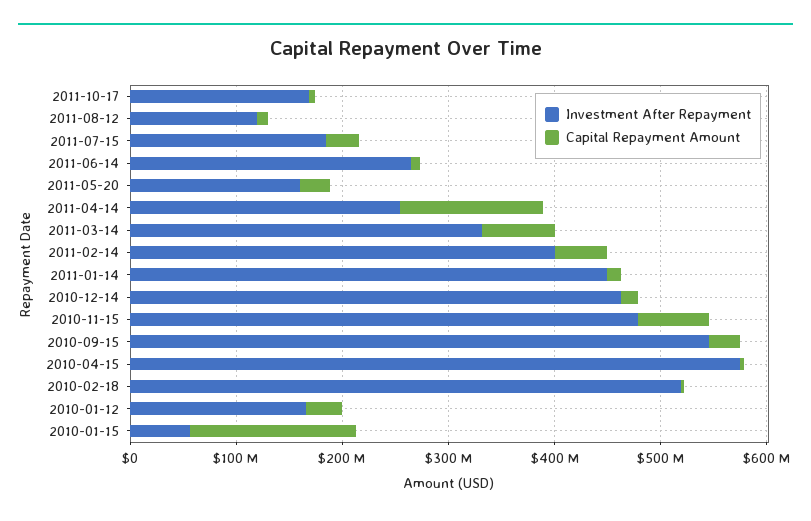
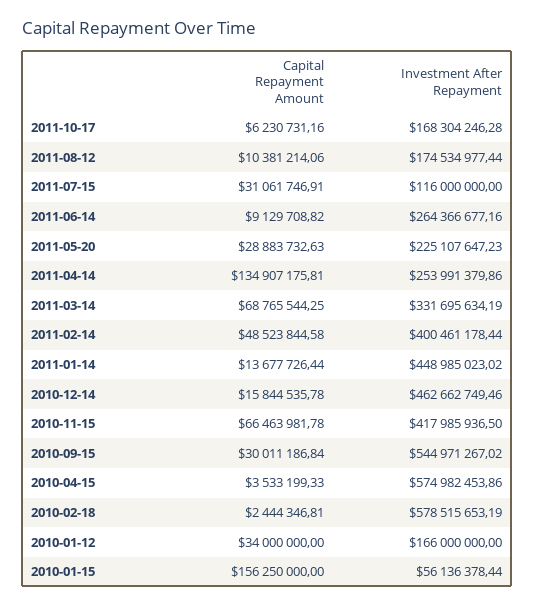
Investment After Repayment, 2011-08-12: 120000000 -> 174534977.44
Investment After Repayment, 2011-07-15: 180000000 -> 116000000
Investment After Repayment, 2011-05-20: 160000000 -> 225107647.23
Investment After Repayment, 2010-11-15: 480000000 -> 417985936.5
Investment After Repayment, 2010-02-18: 520000000 -> 578515653.19

